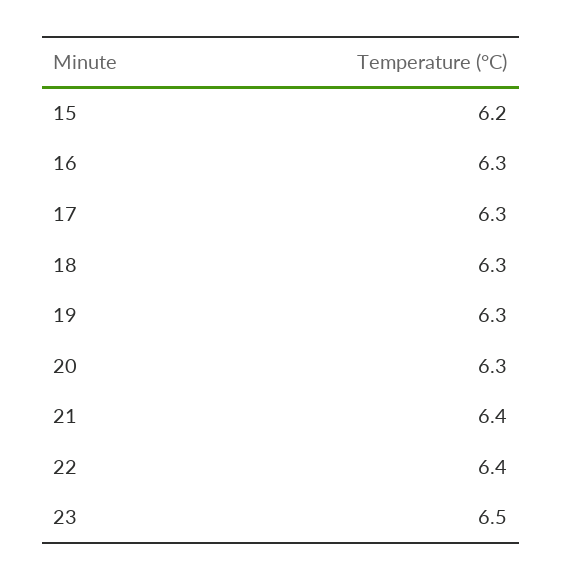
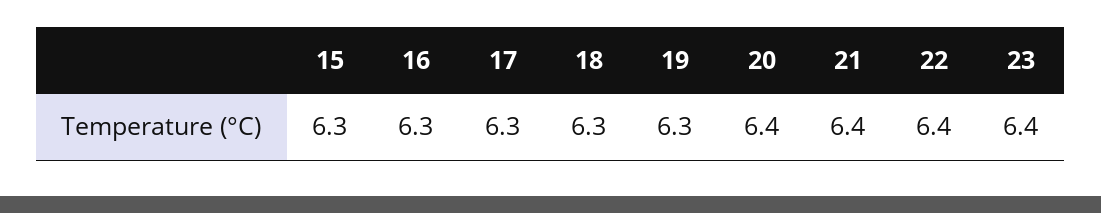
15: 6.2 -> 6.3
20: 6.3 -> 6.4
23: 6.5 -> 6.4

